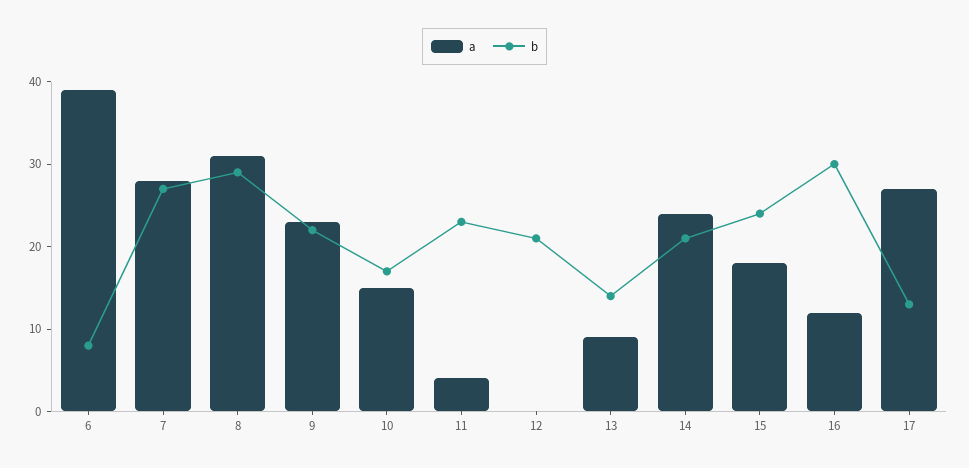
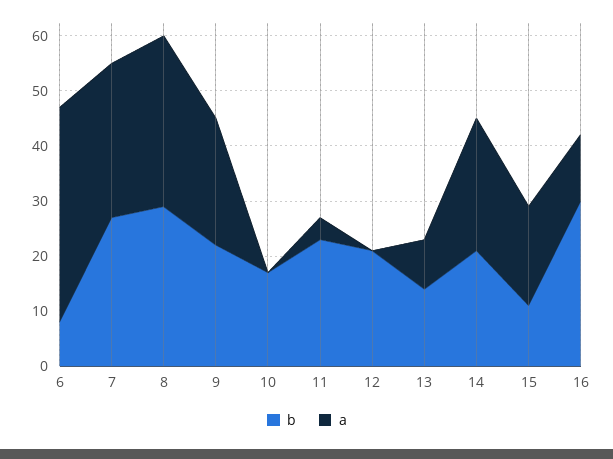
a, 10: 15 -> 0
b, 15: 24 -> 10
a, 17: 27 -> none
b, 17: 13 -> none

